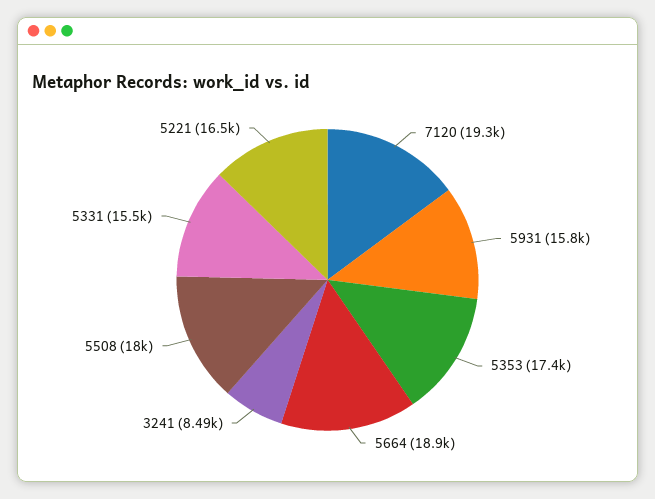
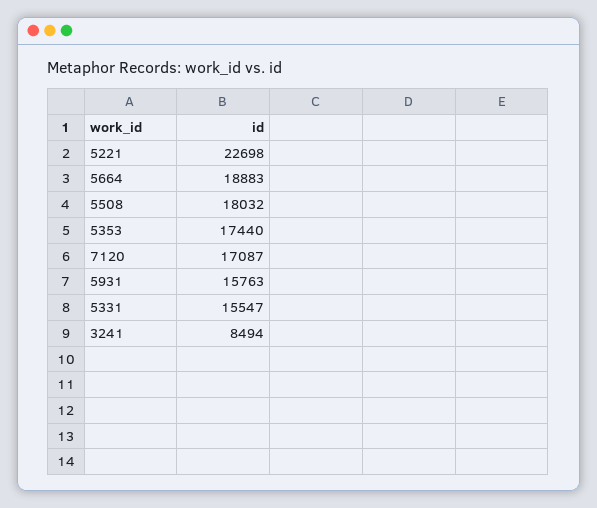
7120: 19300 -> 17087
5221: 16500 -> 22698

